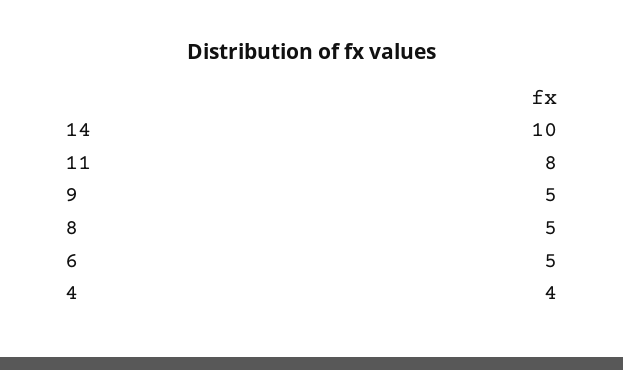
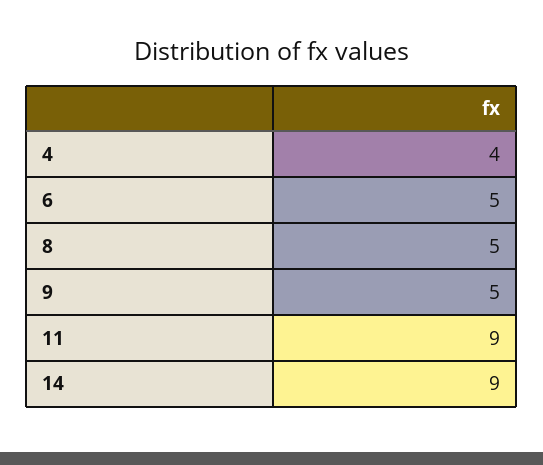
14: 10 -> 9
11: 8 -> 9

